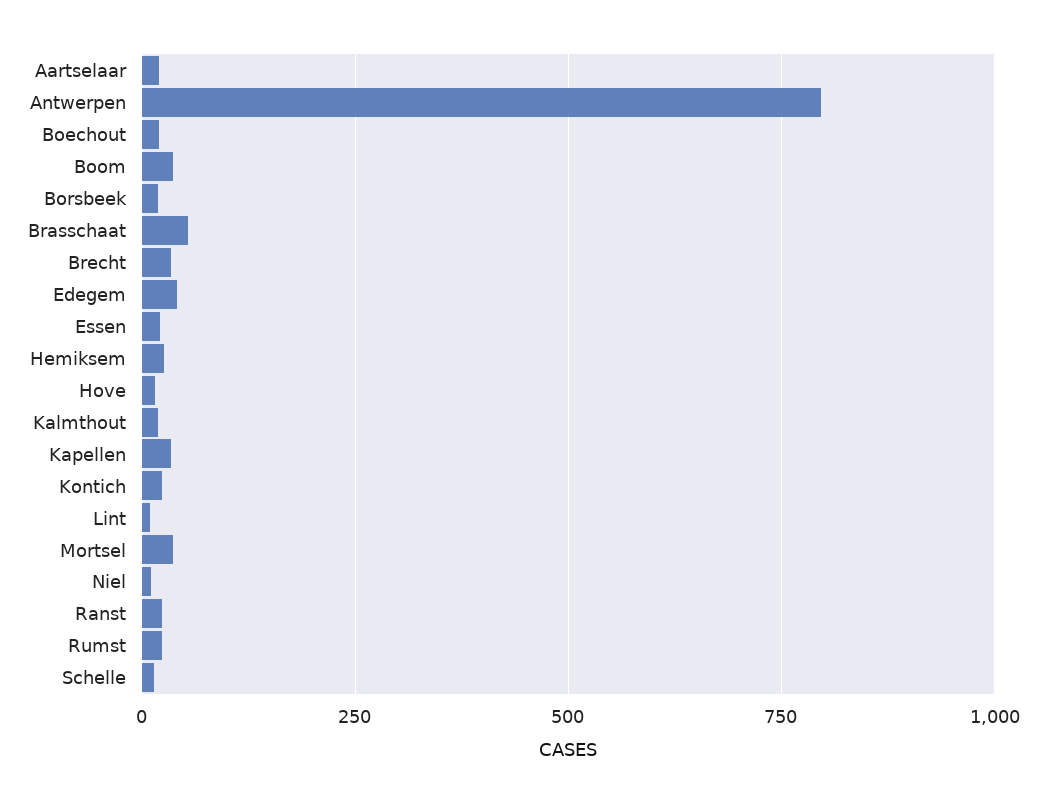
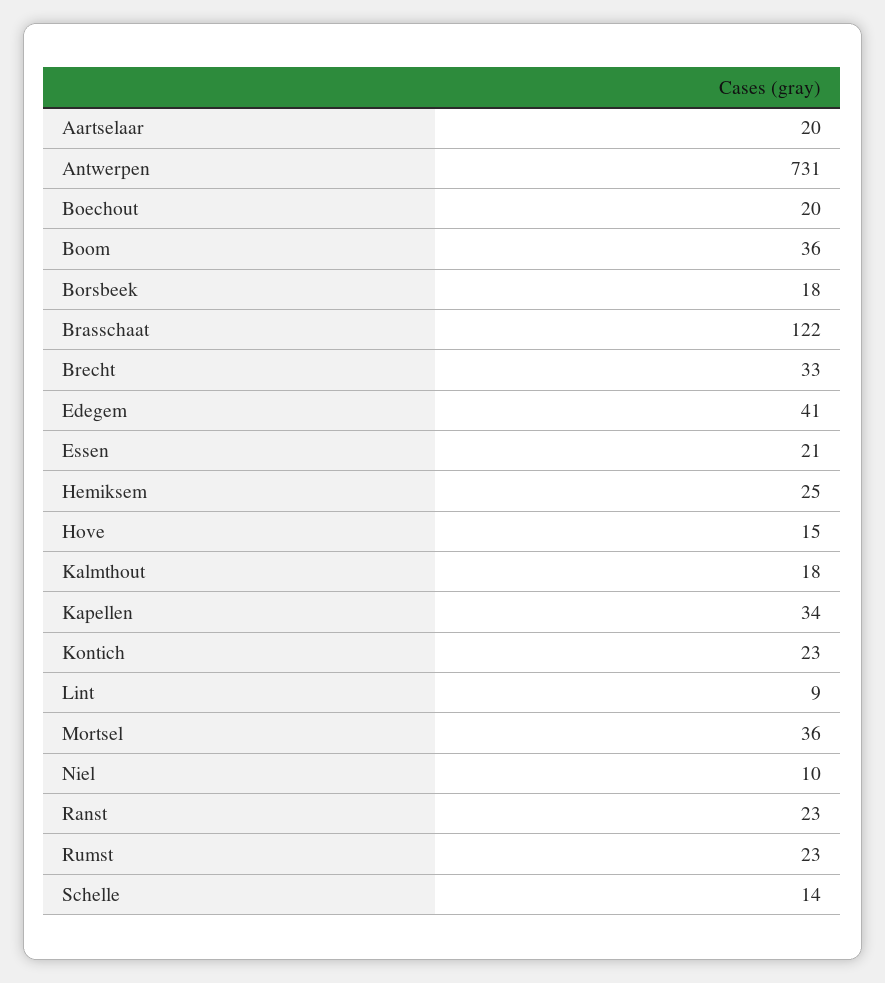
Antwerpen: 800 -> 731
Brasschaat: 50 -> 122

